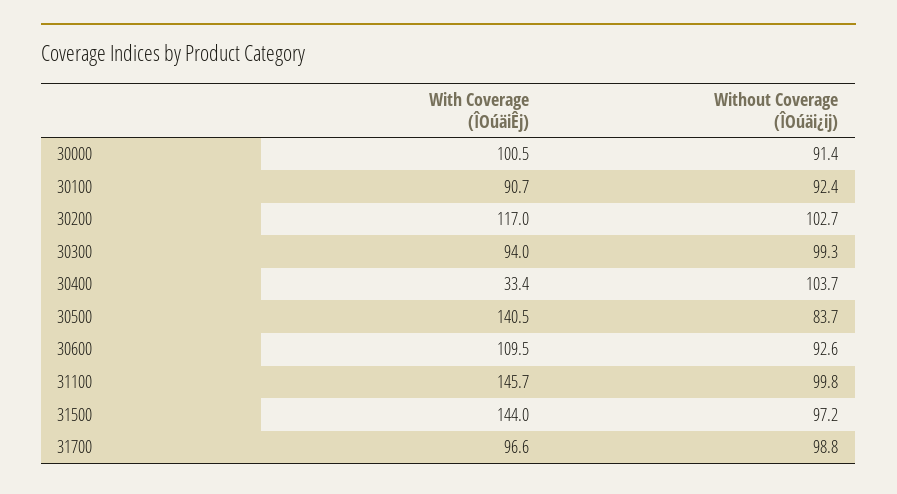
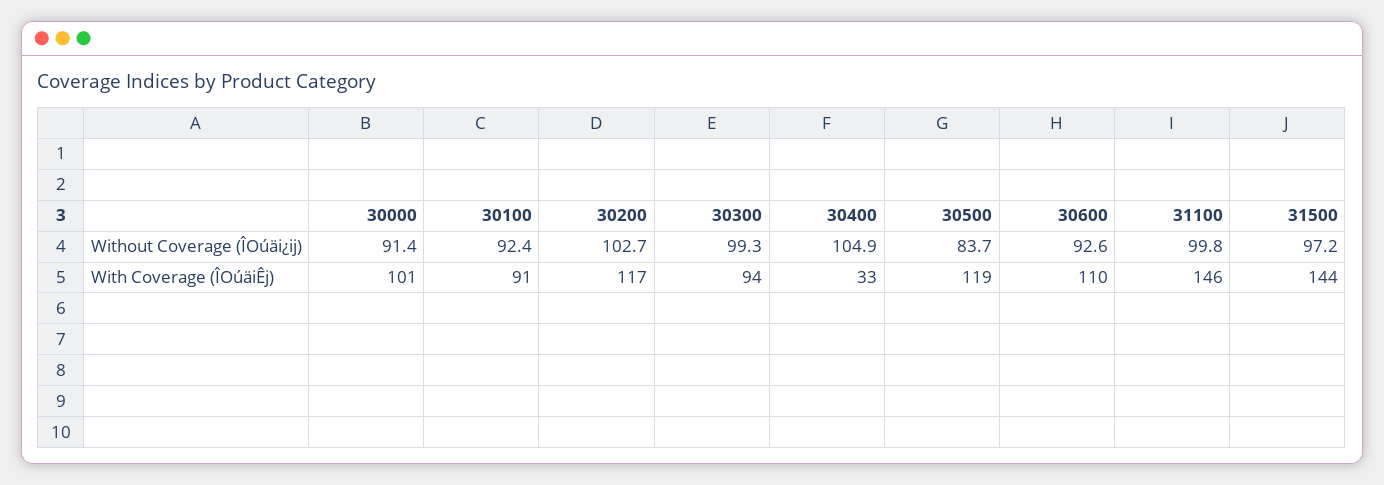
Without Coverage (ÎOúäi¿ij), 30400: 103.7 -> 104.9
With Coverage (ÎOúäiÊj), 30500: 140.5 -> 119
With Coverage (ÎOúäiÊj), 31700: 96.6 -> none
Without Coverage (ÎOúäi¿ij), 31700: 98.8 -> none

